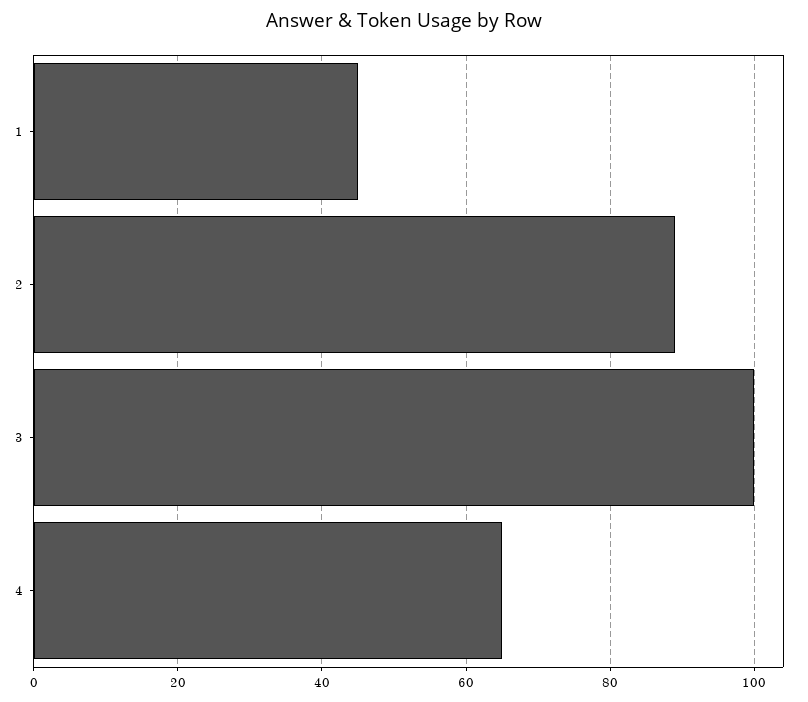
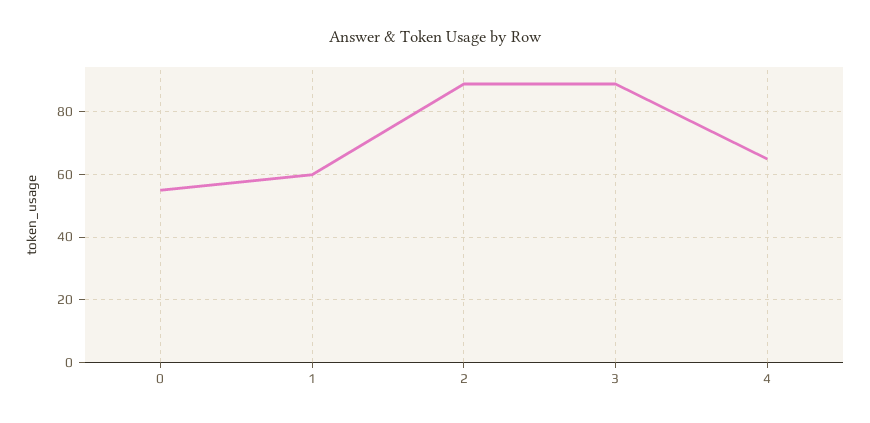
1: 45 -> 60
3: 100 -> 90
0: none -> 55

